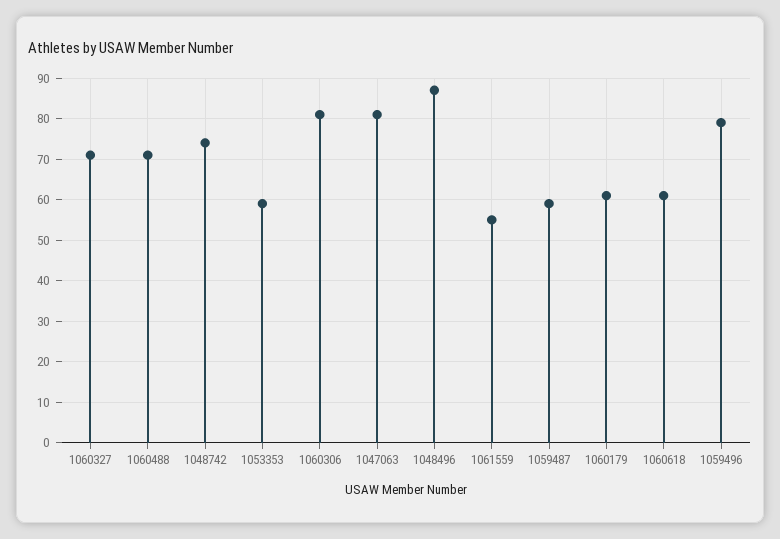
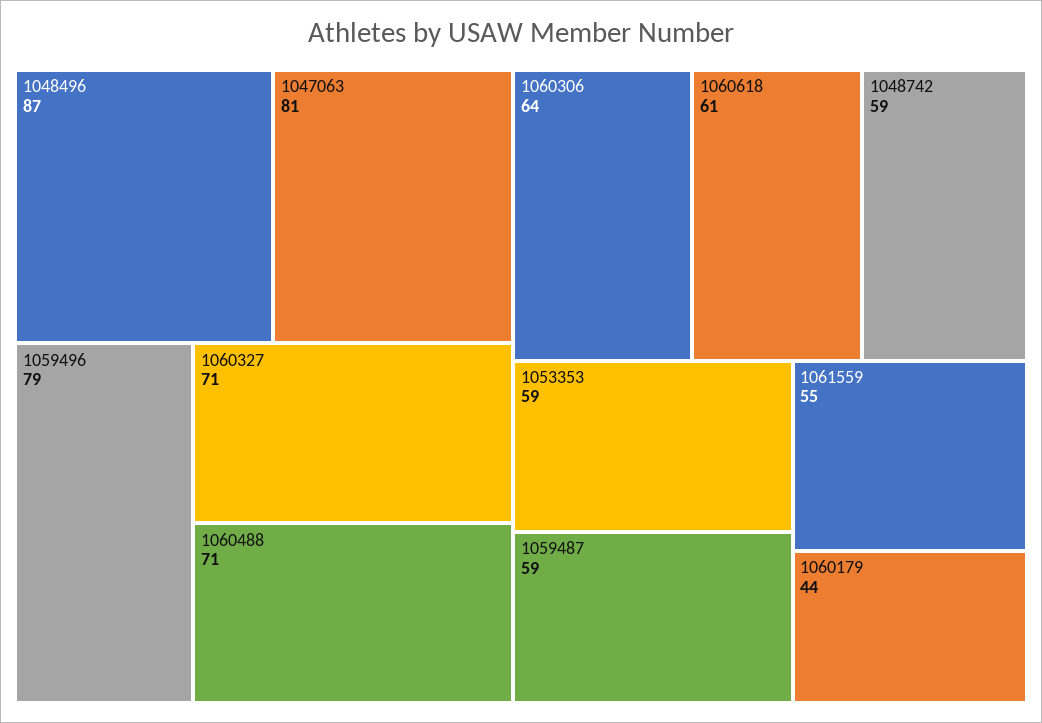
1048742: 75 -> 59
1060306: 80 -> 64
1060179: 60 -> 44

